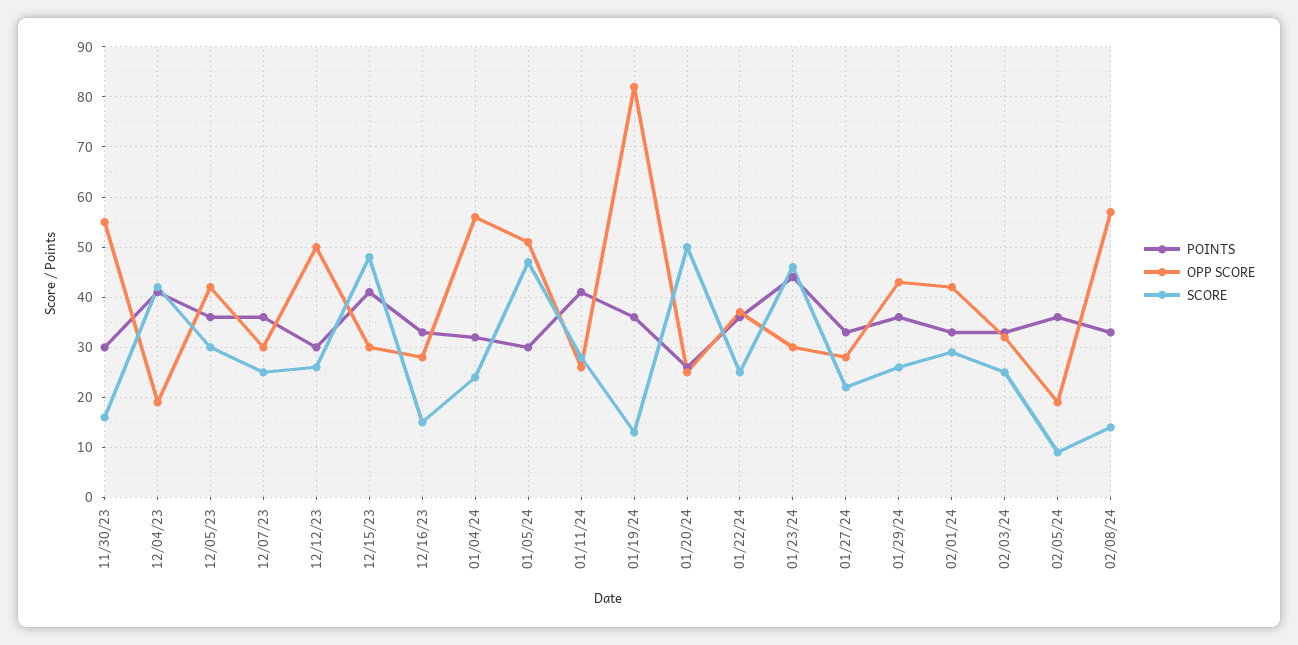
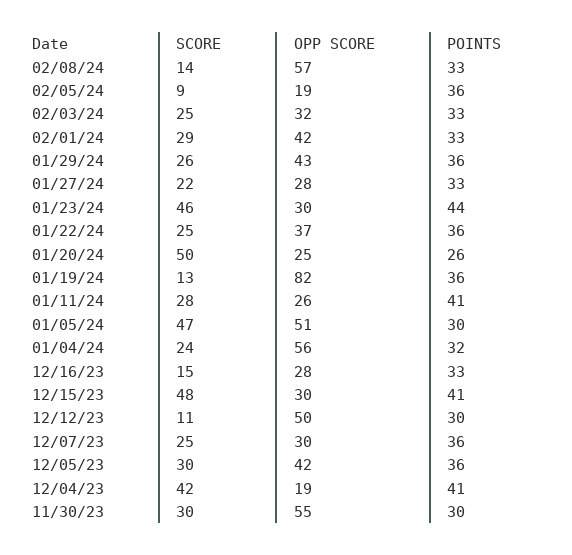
SCORE, 11/30/23: 15 -> 30
SCORE, 12/12/23: 25 -> 11

